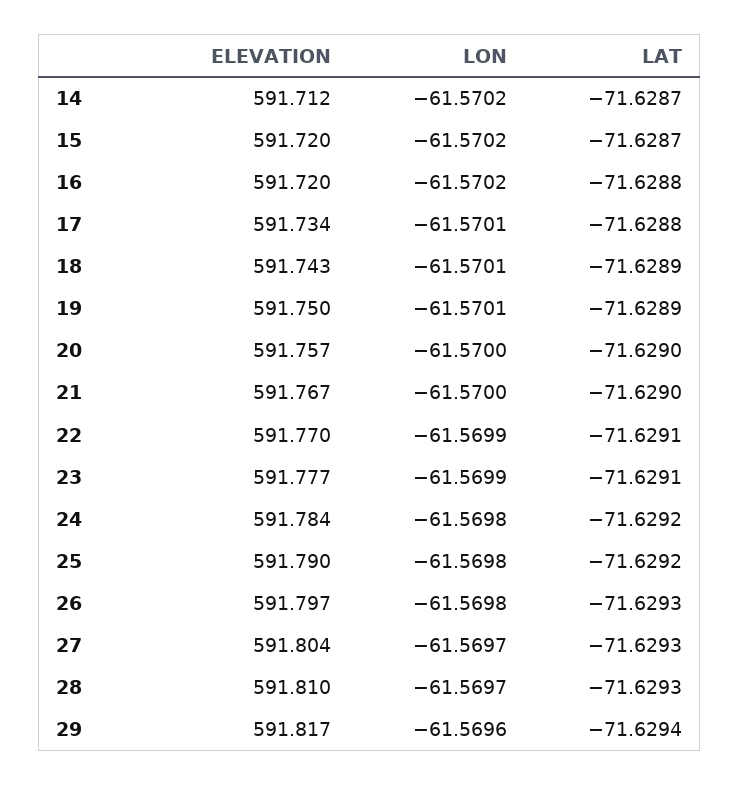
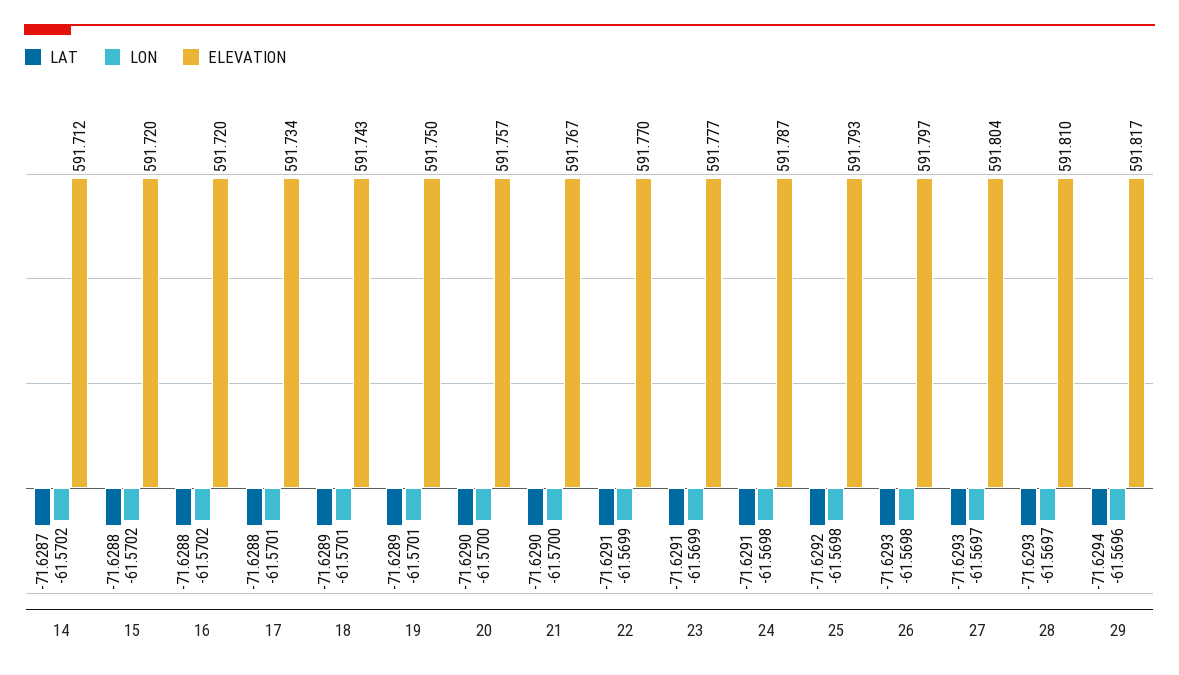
LAT, 15: -71.6287 -> -71.6288
ELEVATION, 24: 591.784 -> 591.787
LAT, 24: -71.6292 -> -71.6291
ELEVATION, 25: 591.79 -> 591.793

